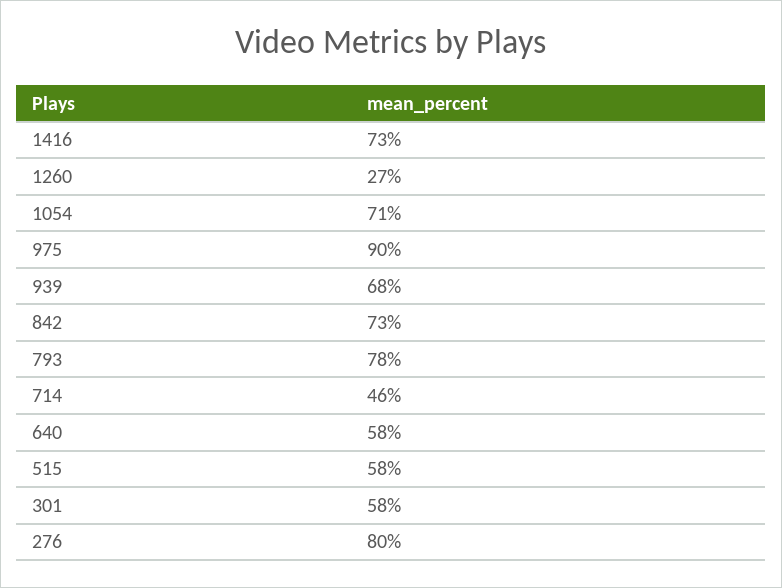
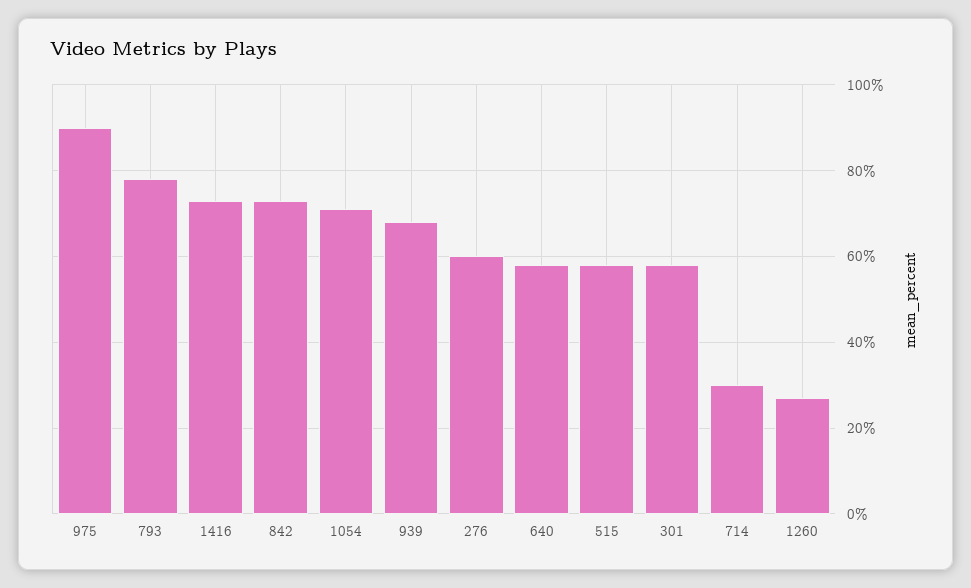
714: 46 -> 30
276: 80 -> 60

